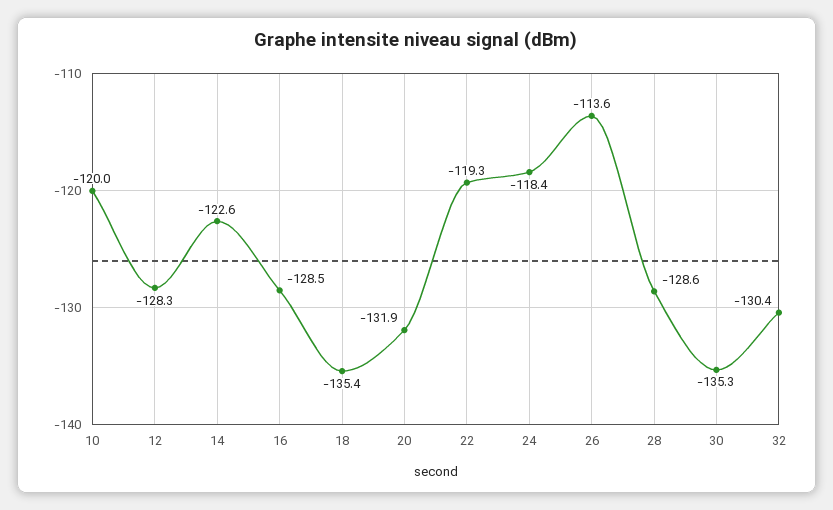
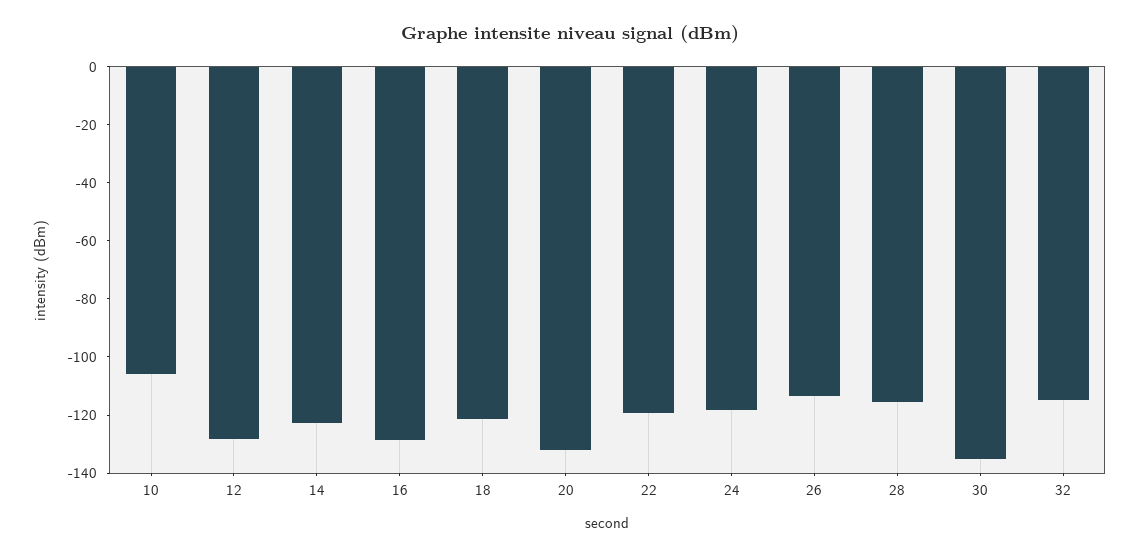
10: -120 -> -105
18: -135.4 -> -120
28: -128.6 -> -115
32: -130.4 -> -115

